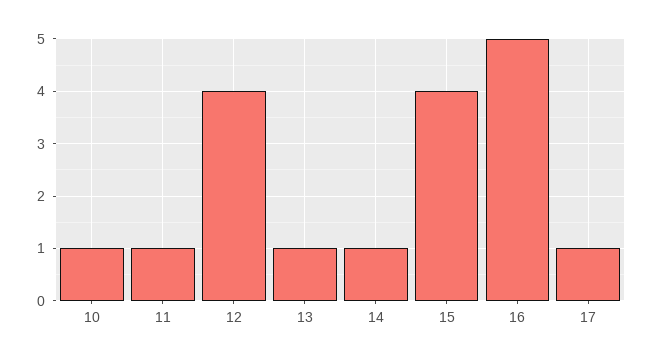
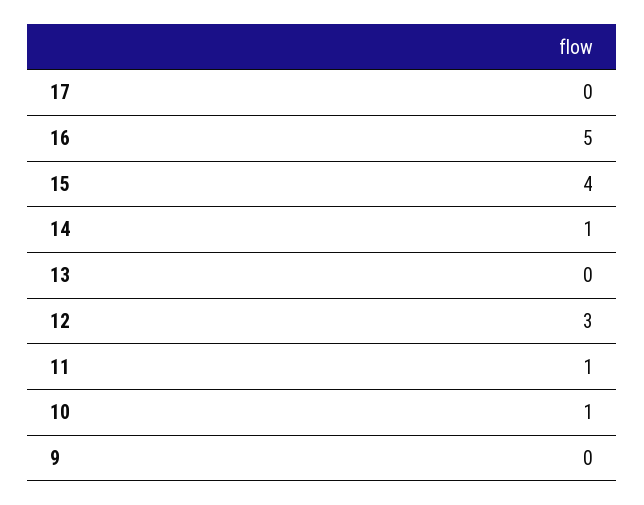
12: 4 -> 3
13: 1 -> 0
17: 1 -> 0
9: none -> 0

